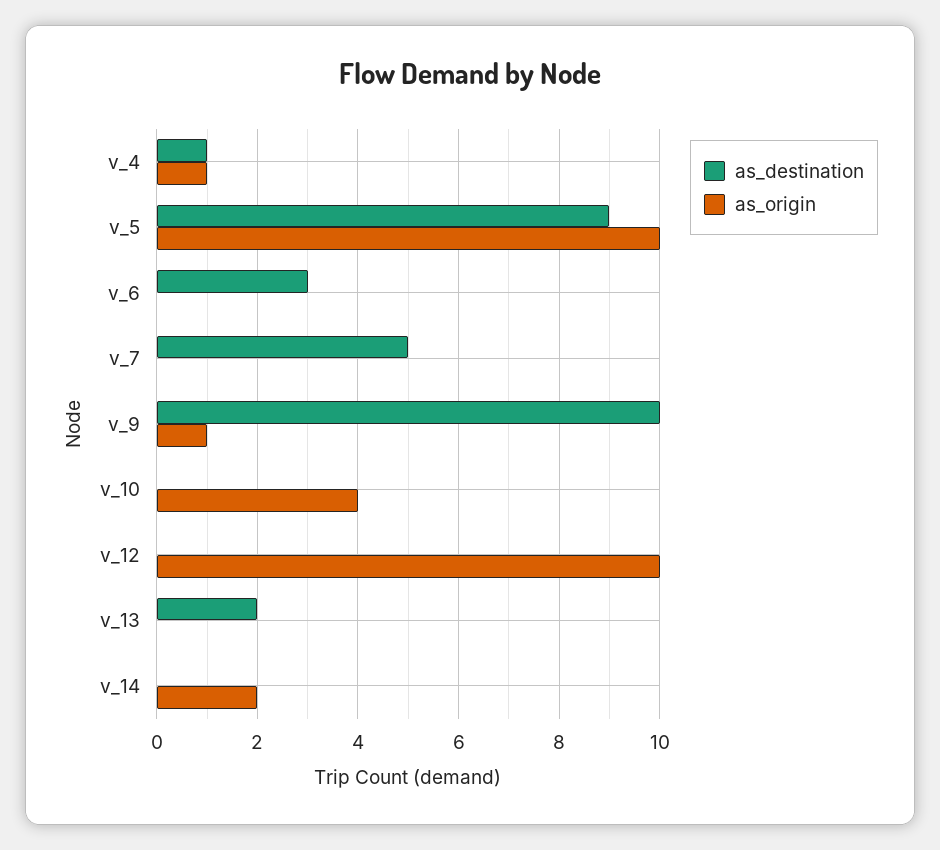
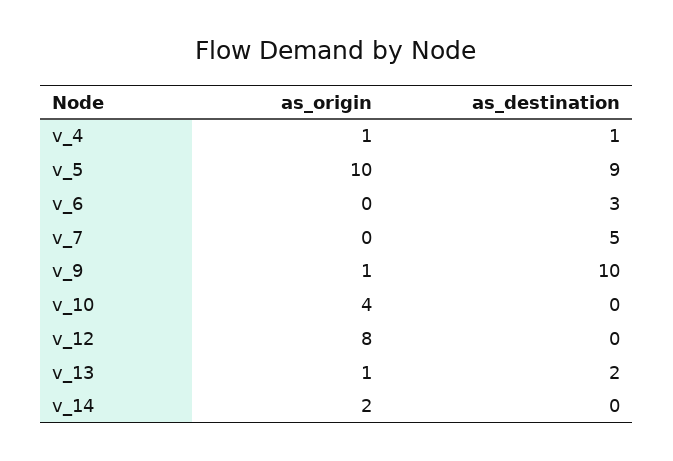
as_origin, v_12: 10 -> 8
as_origin, v_13: 0 -> 1

